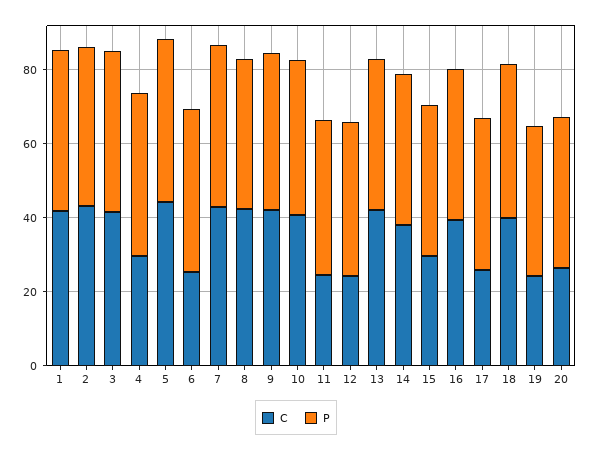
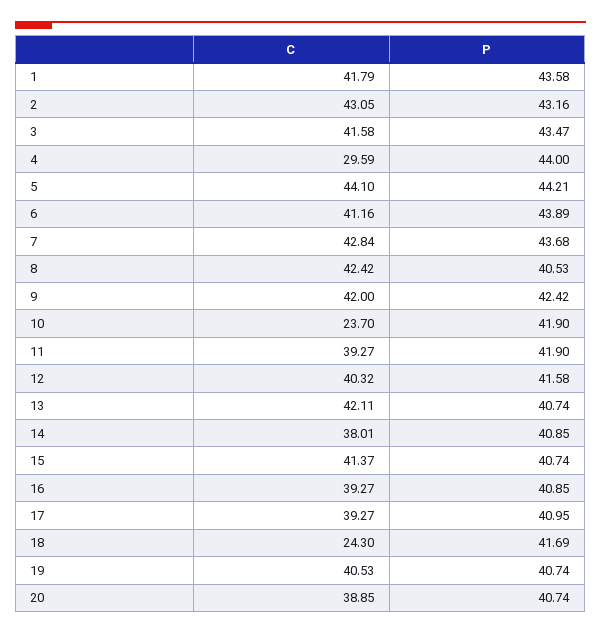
C, 6: 25 -> 41.16
C, 10: 40 -> 23.7
C, 11: 25 -> 39.27
C, 12: 25 -> 40.32
C, 15: 30 -> 41.37
C, 17: 25 -> 39.27
C, 18: 40 -> 24.3
C, 19: 25 -> 40.53
C, 20: 25 -> 38.85

